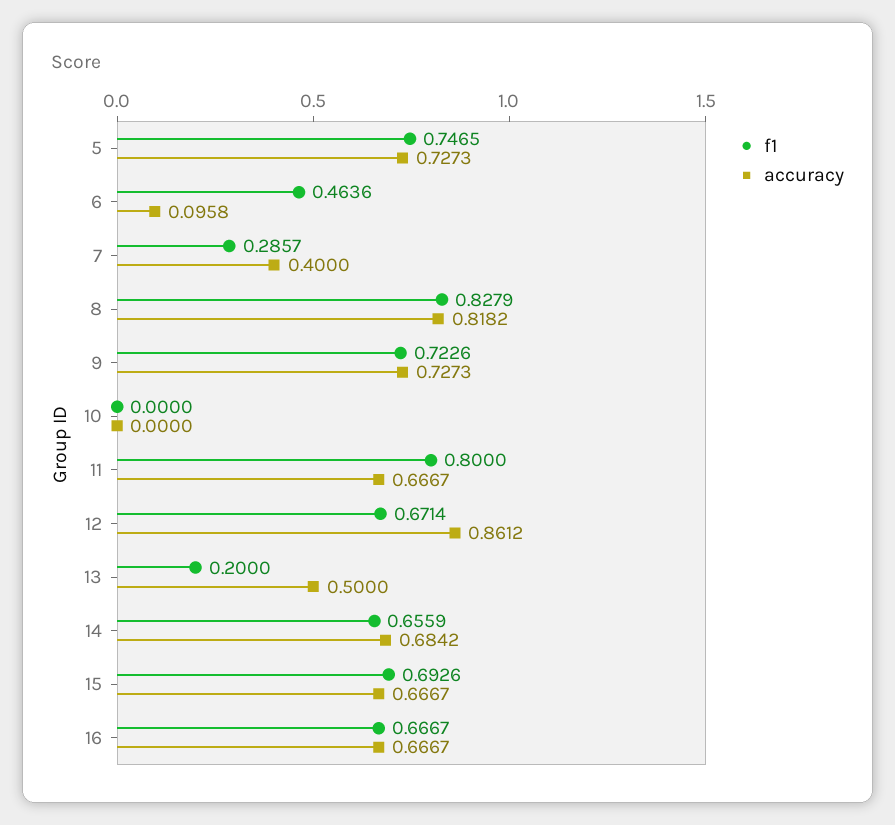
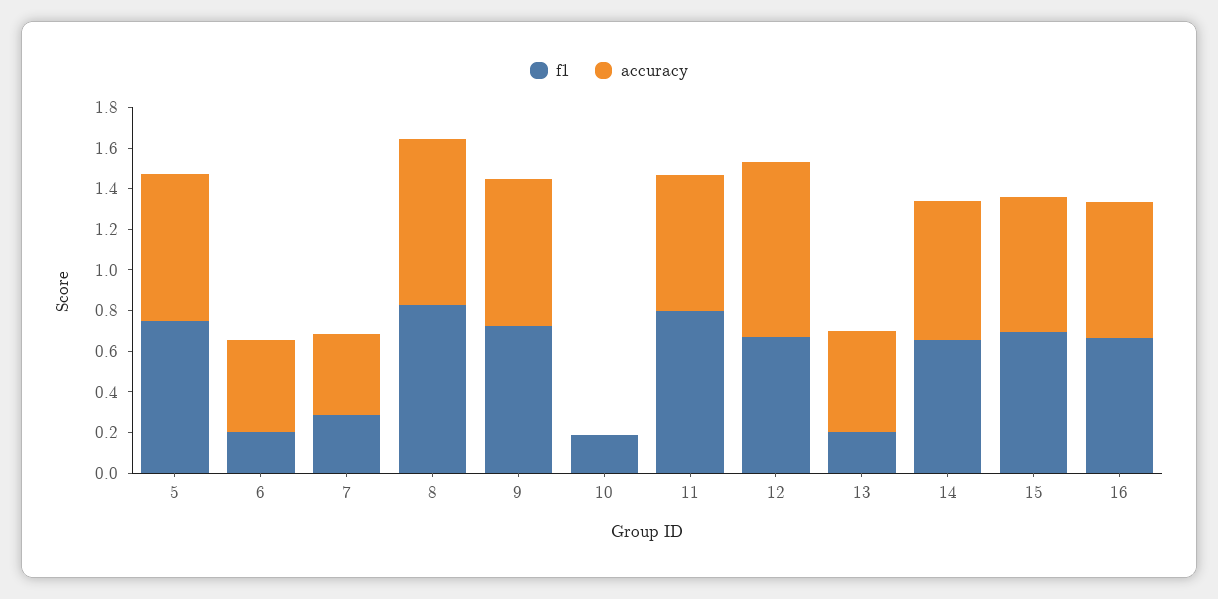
f1, 6: 0.4636 -> 0.2
accuracy, 6: 0.0958 -> 0.45
f1, 10: 0 -> 0.2

